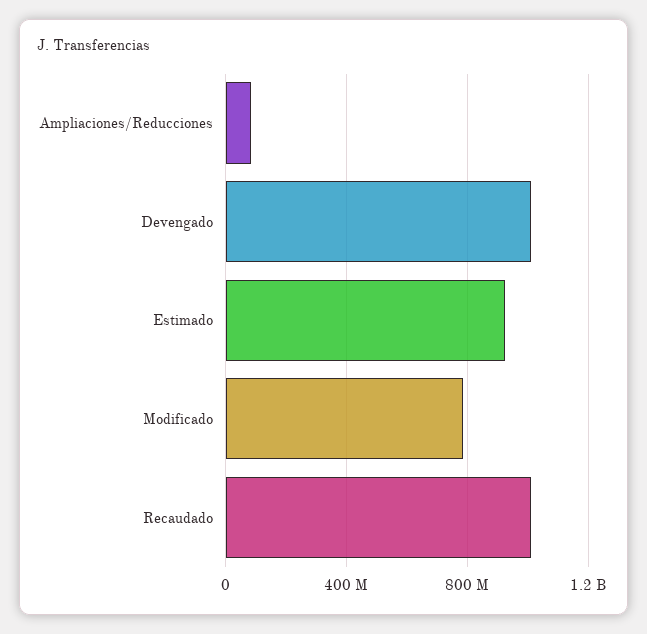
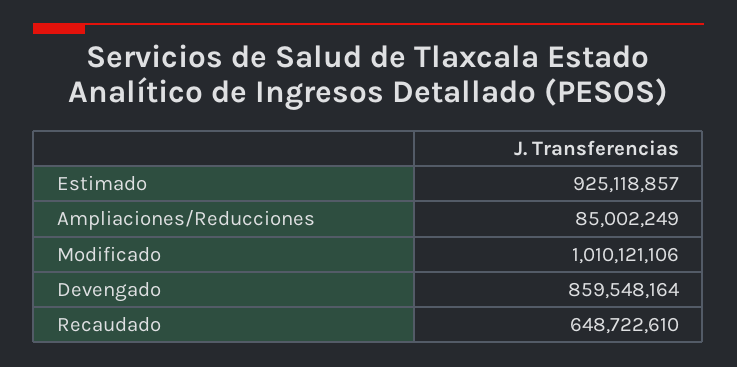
Devengado: 1000000000 -> 859548164
Modificado: 800000000 -> 1010121106
Recaudado: 1000000000 -> 648722610

